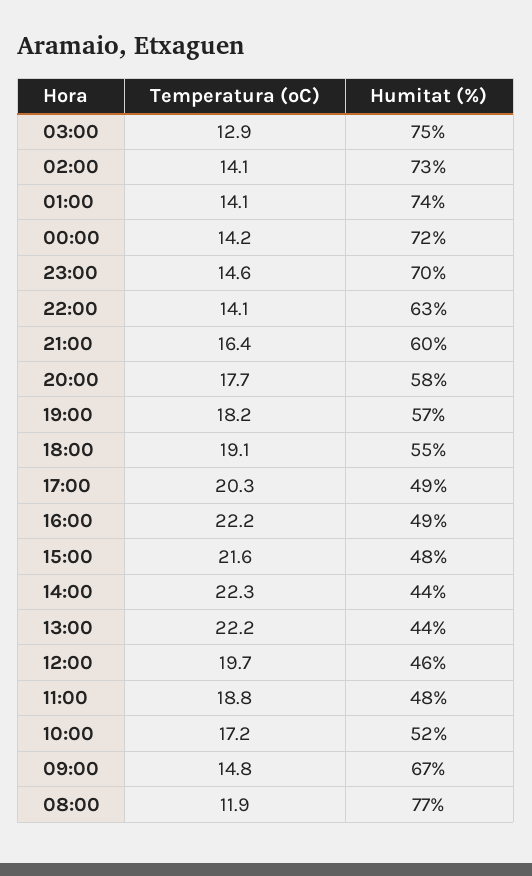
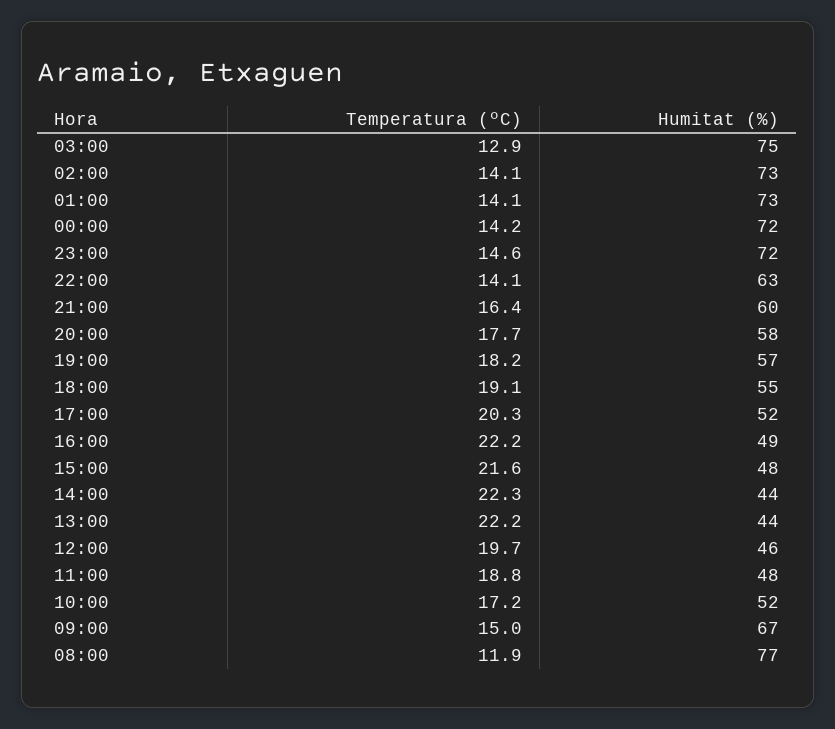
Humitat (%), 01:00: 74 -> 73
Humitat (%), 23:00: 70 -> 72
Humitat (%), 17:00: 49 -> 52
Temperatura (ºC), 09:00: 14.8 -> 15

